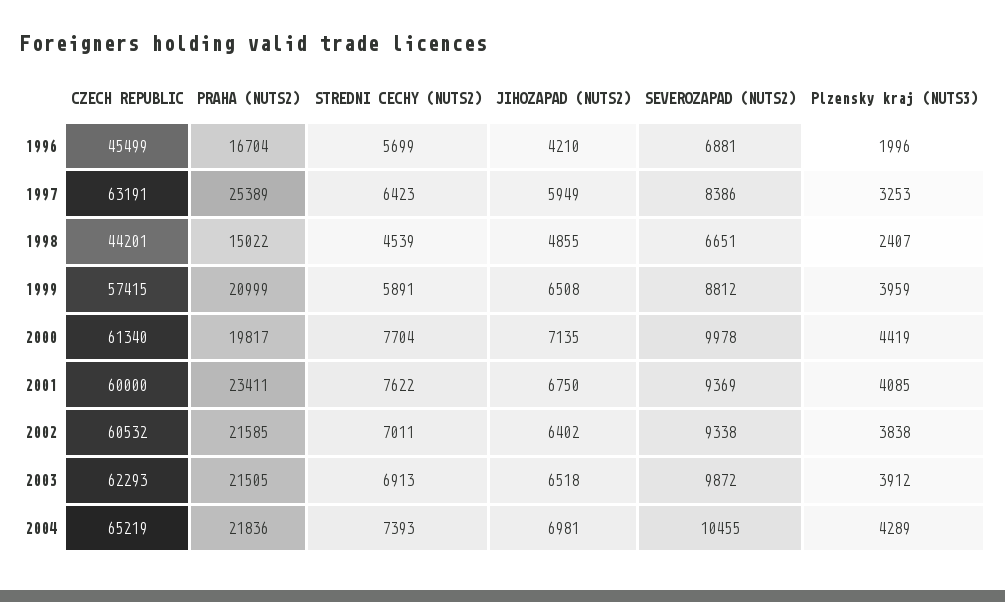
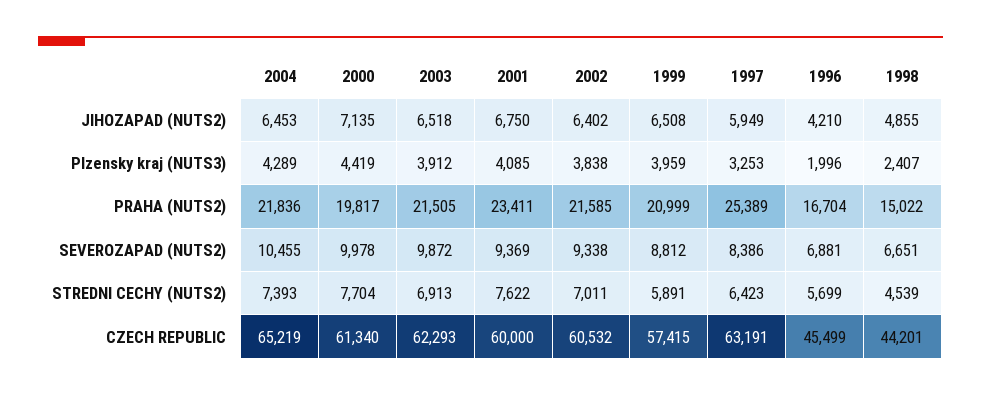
JIHOZAPAD (NUTS2), 2004: 6981 -> 6453

